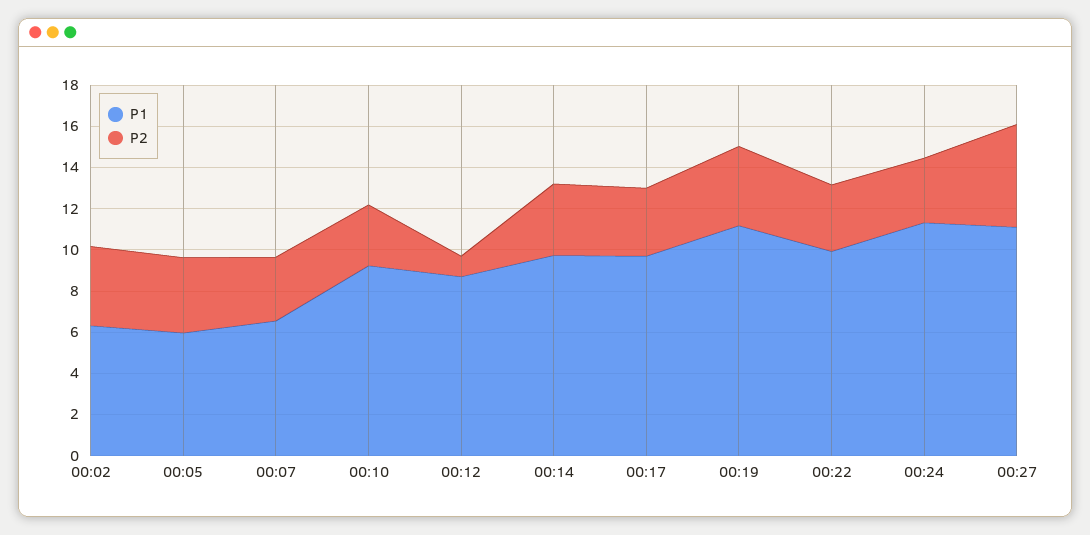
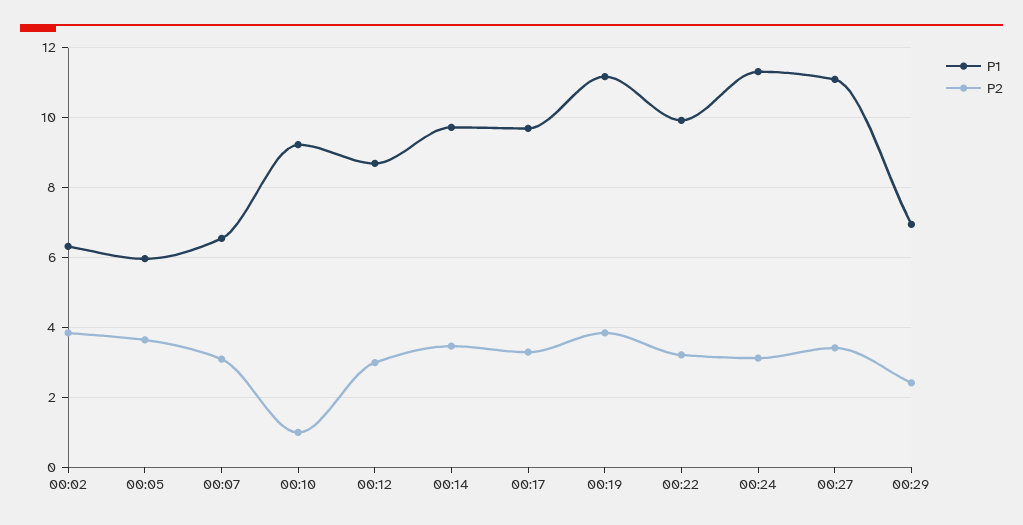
P2, 00:10: 3 -> 1
P2, 00:12: 1 -> 3
P2, 00:27: 5 -> 3.4
P1, 00:29: none -> 7
P2, 00:29: none -> 2.4

